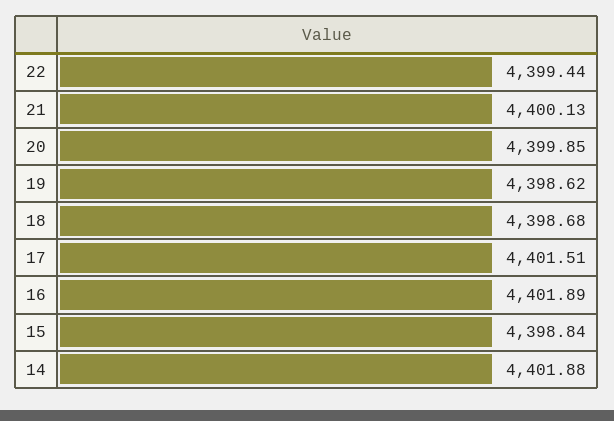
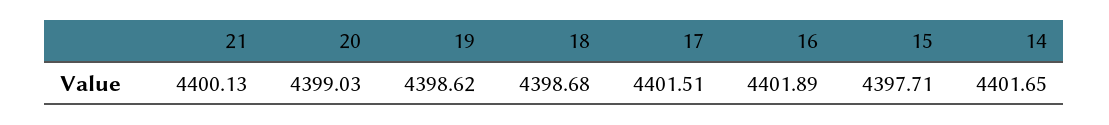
22: 4399.44 -> none
20: 4399.85 -> 4399.03
15: 4398.84 -> 4397.71
14: 4401.88 -> 4401.65

